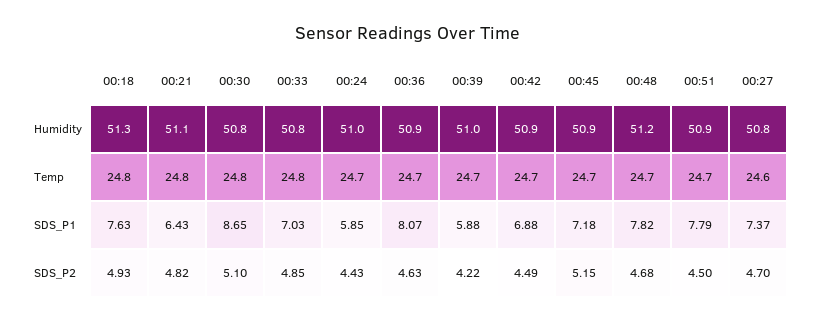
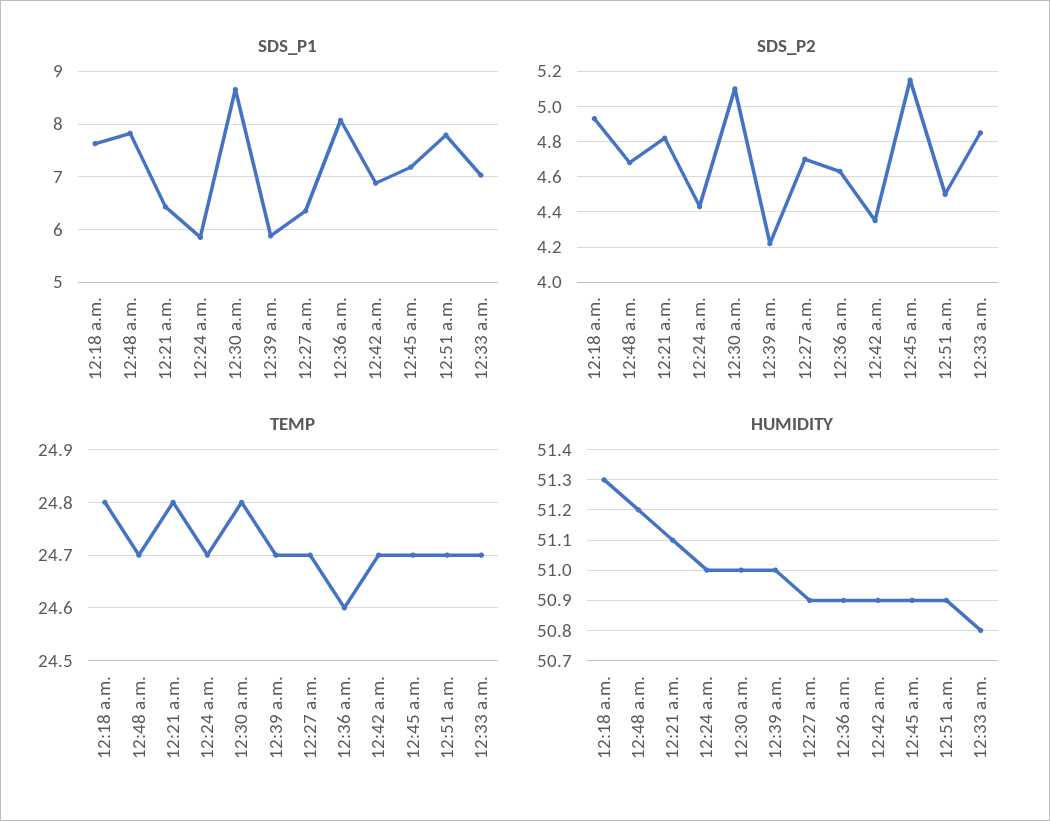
Humidity, 00:30: 50.8 -> 51
Humidity, 00:27: 50.8 -> 50.9
Temp, 00:33: 24.8 -> 24.7
Temp, 00:36: 24.7 -> 24.6
Temp, 00:27: 24.6 -> 24.7
SDS_P1, 00:27: 7.37 -> 6.4
SDS_P2, 00:42: 4.49 -> 4.35

